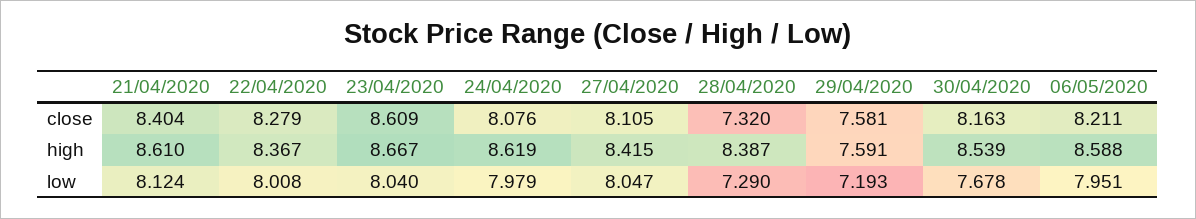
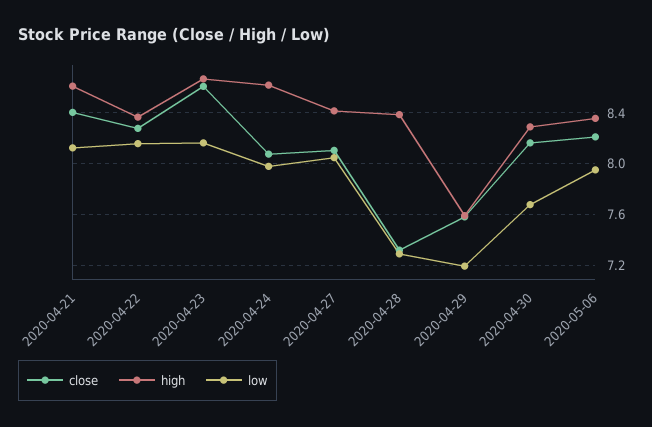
high, 30/04/2020: 8.539 -> 8.3
high, 06/05/2020: 8.588 -> 8.35
low, 22/04/2020: 8.008 -> 8.15
low, 23/04/2020: 8.04 -> 8.15

